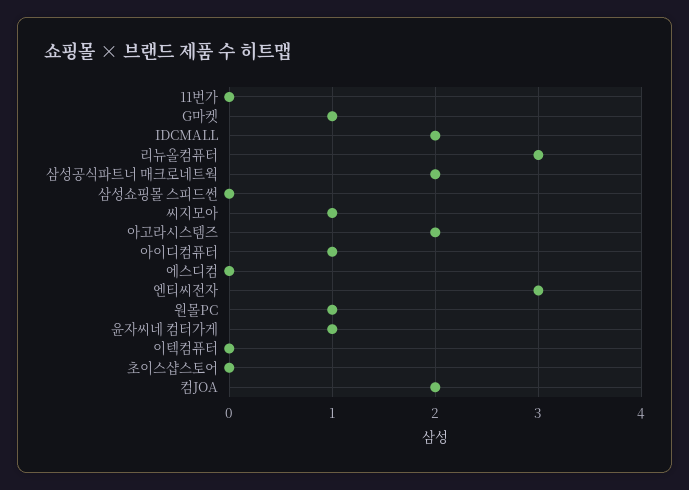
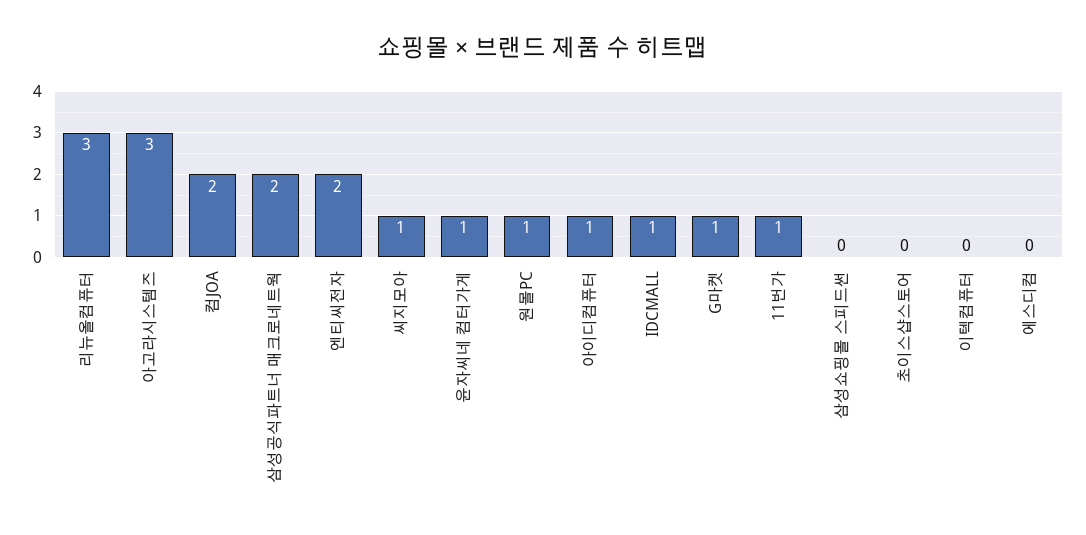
11번가: 0 -> 1
IDCMALL: 2 -> 1
아고라시스템즈: 2 -> 3
엔티씨전자: 3 -> 2

